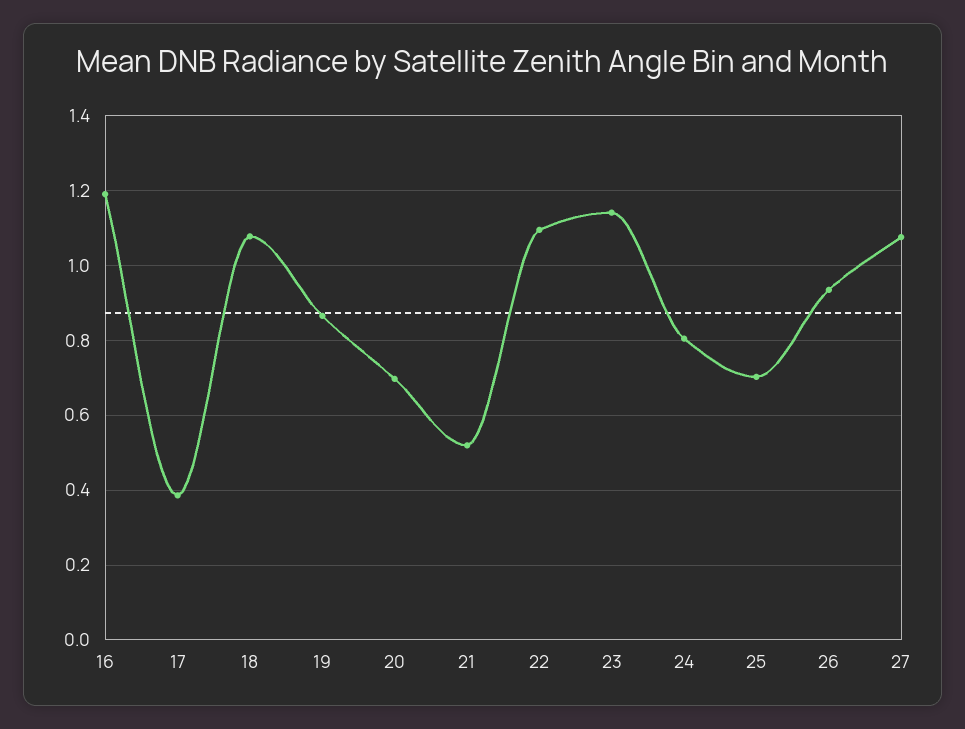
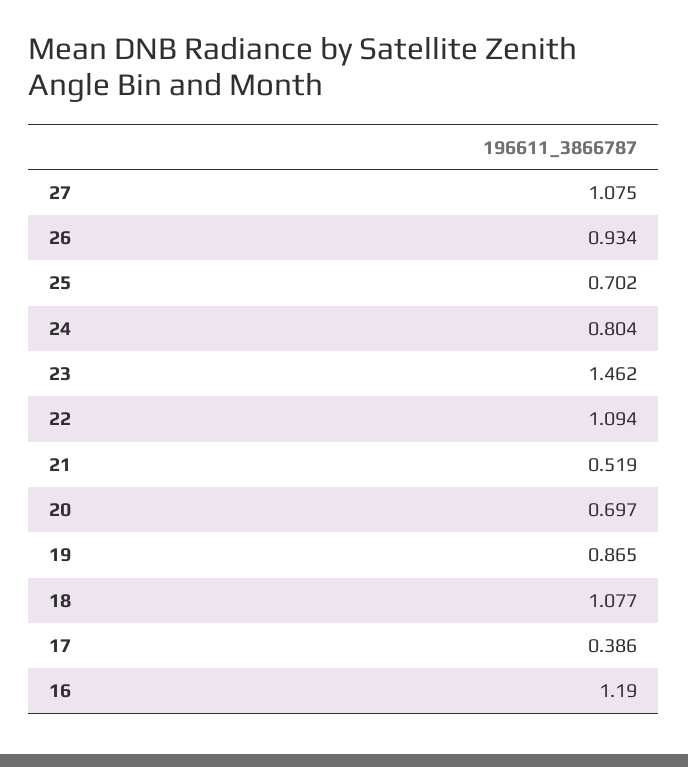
23: 1.14 -> 1.462

